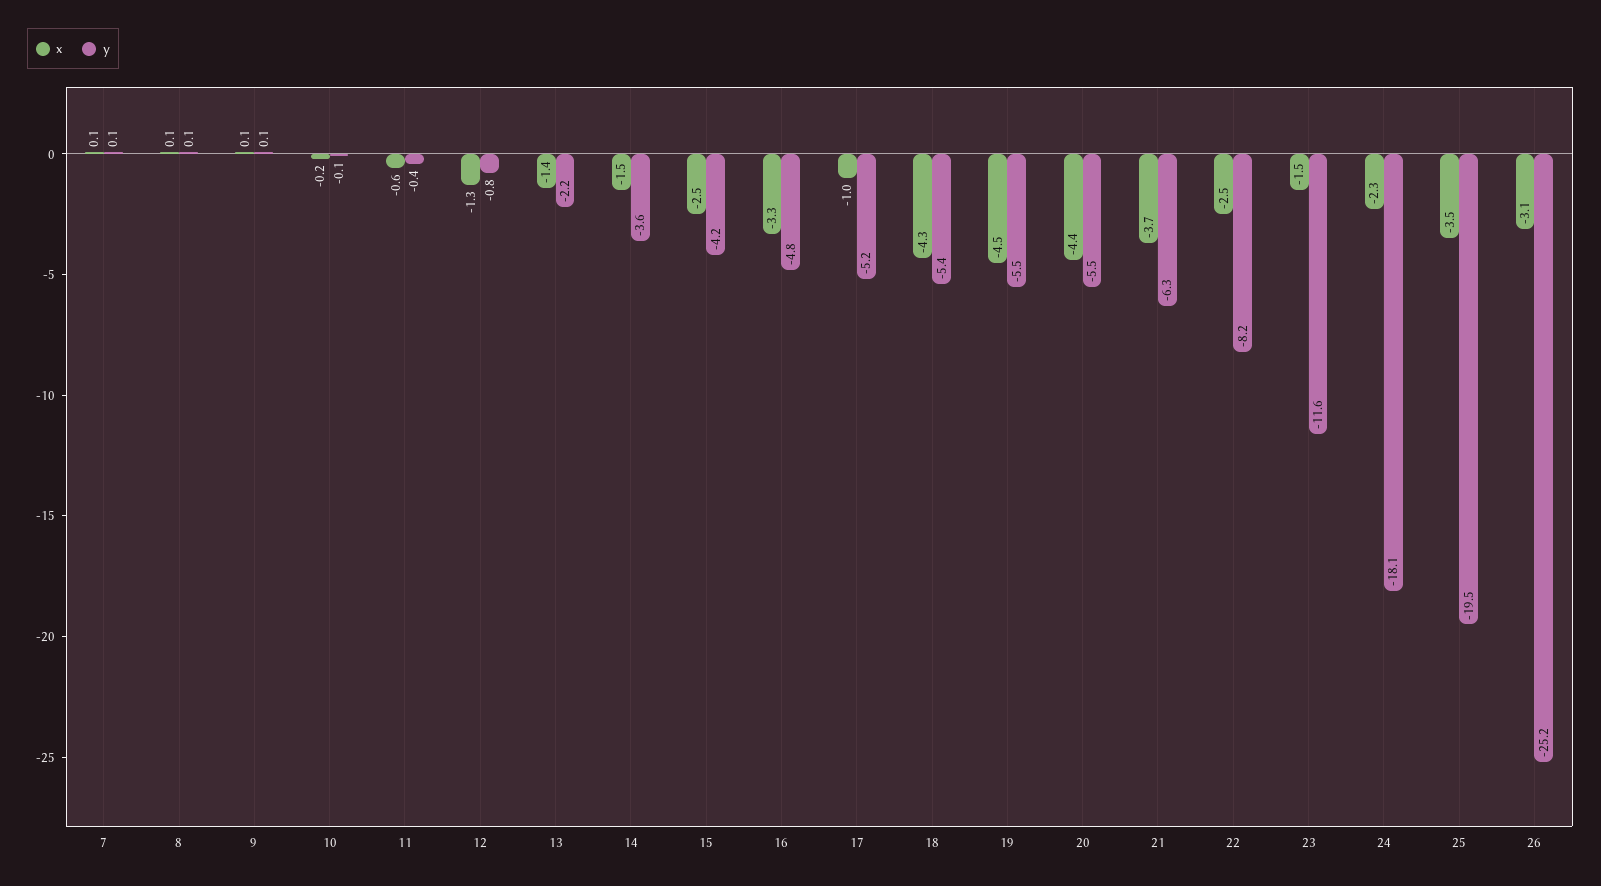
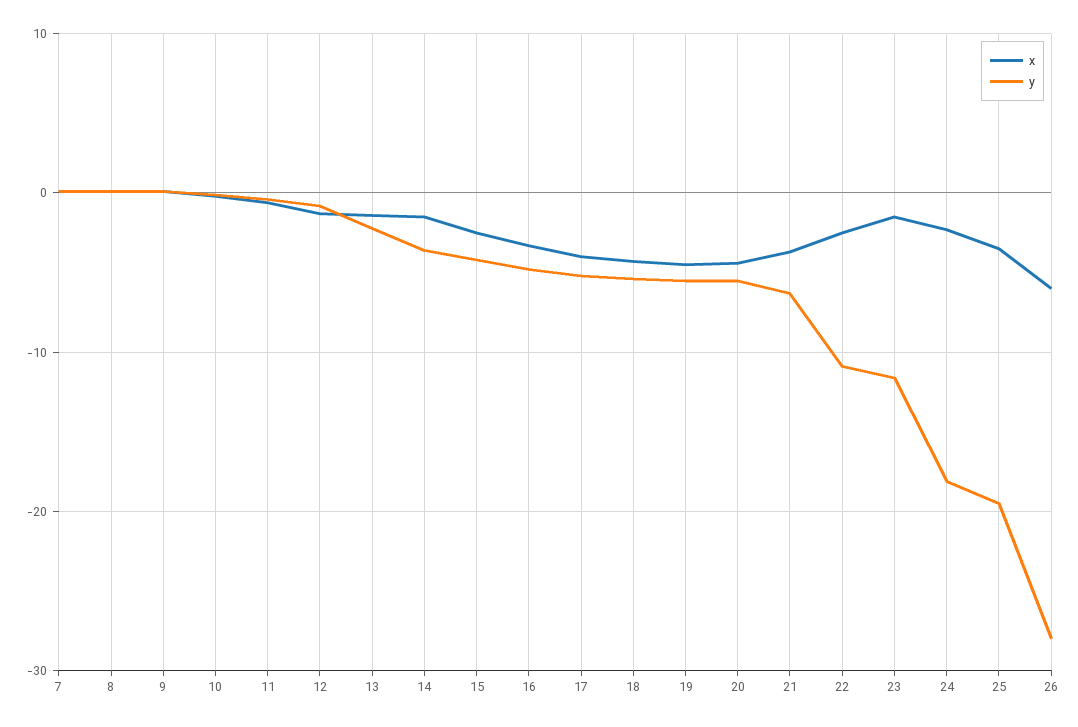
x, 17: -1 -> -4
y, 22: -8.2 -> -11
x, 26: -3.1 -> -6
y, 26: -25.2 -> -28

